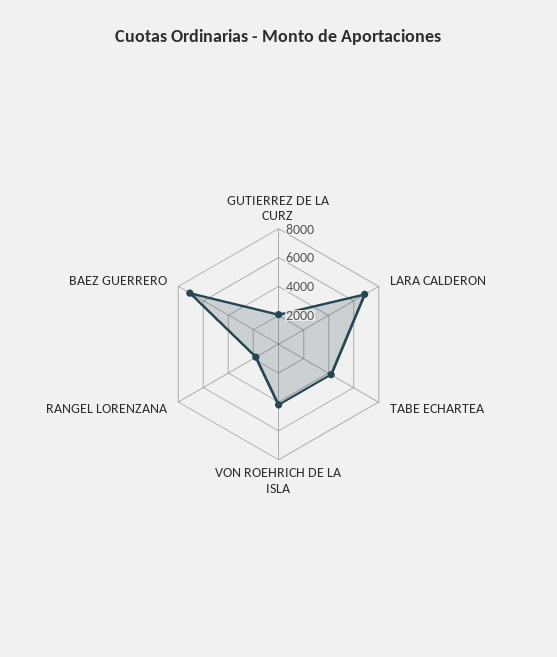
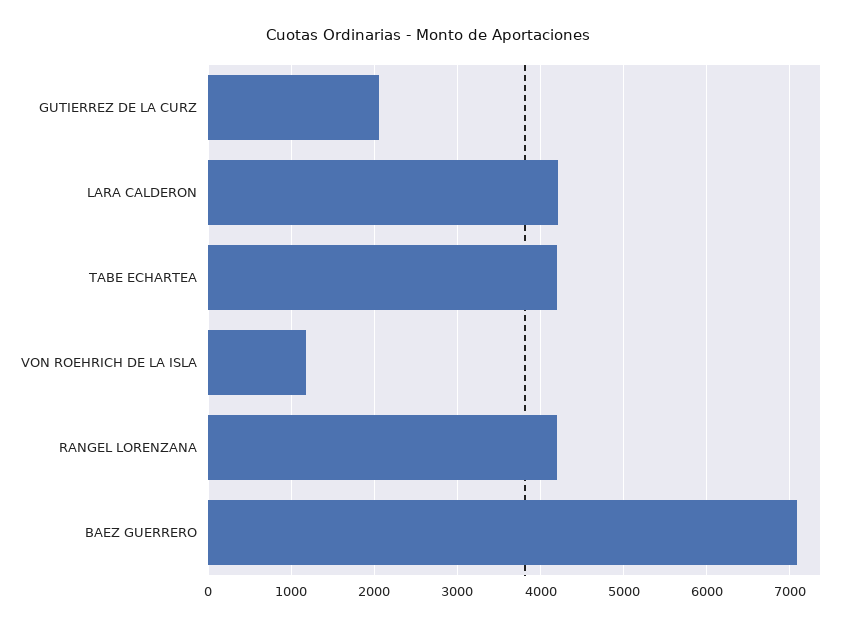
LARA CALDERON: 7000 -> 4200
VON ROEHRICH DE LA ISLA: 4000 -> 1200
RANGEL LORENZANA: 2000 -> 4200

